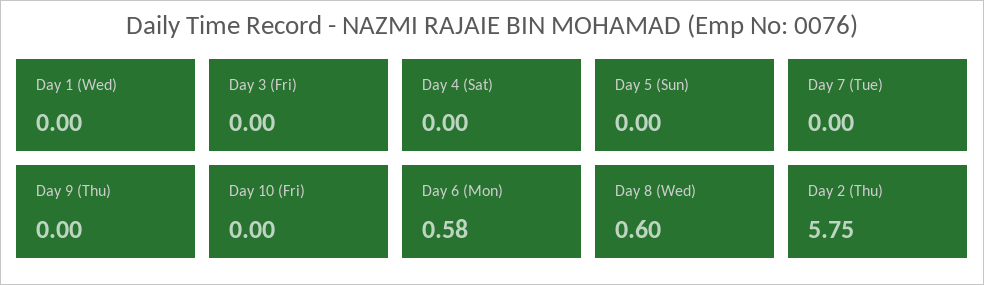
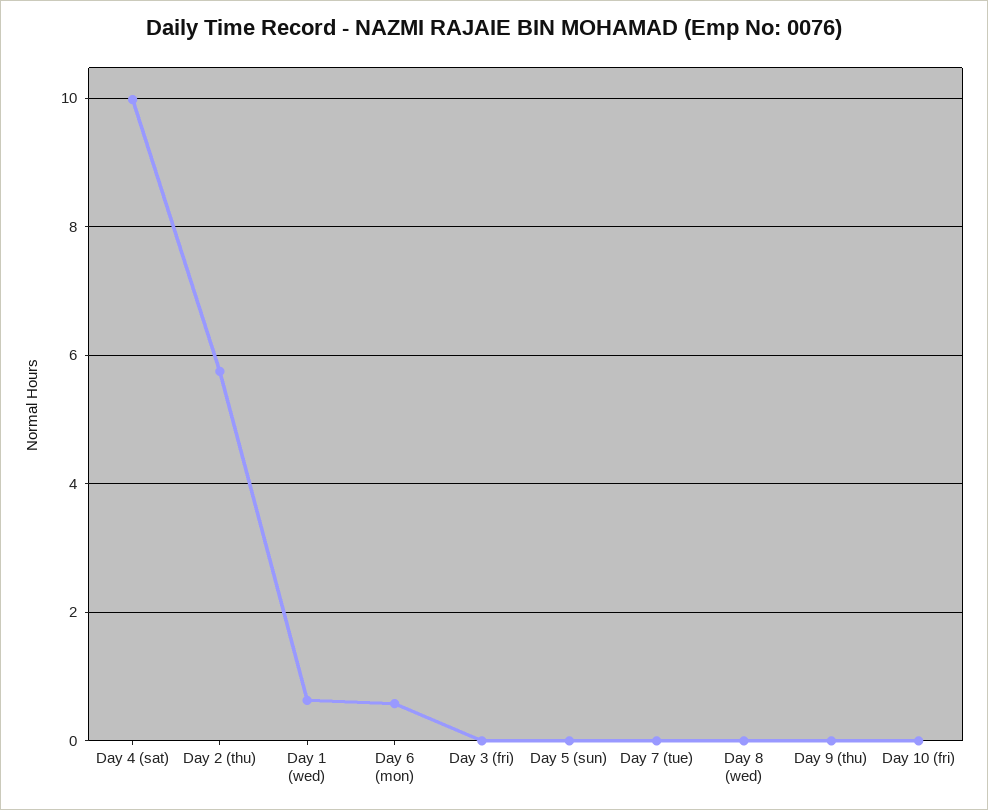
Day 1 (Wed): 0 -> 0.6
Day 4 (Sat): 0 -> 10
Day 8 (Wed): 0.6 -> 0

